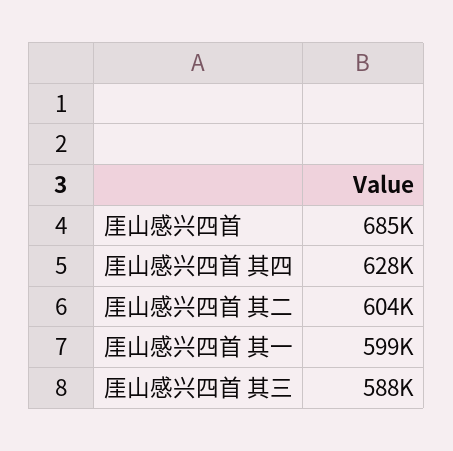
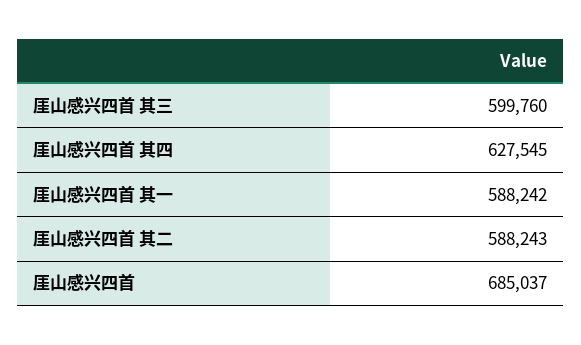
厓山感兴四首 其二: 604000 -> 588243
厓山感兴四首 其一: 599000 -> 588242
厓山感兴四首 其三: 588000 -> 599760

